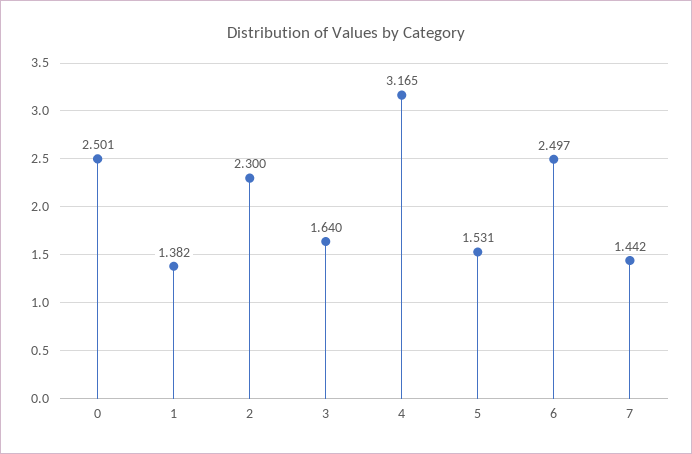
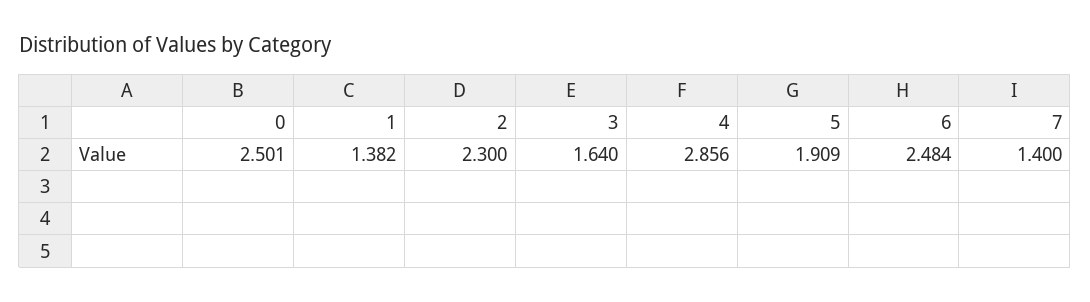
4: 3.165 -> 2.856
5: 1.531 -> 1.909
6: 2.497 -> 2.484
7: 1.442 -> 1.4

